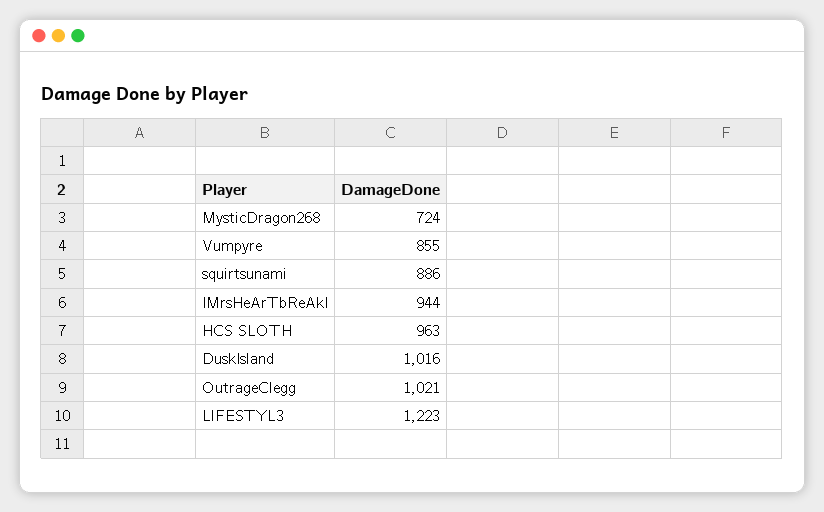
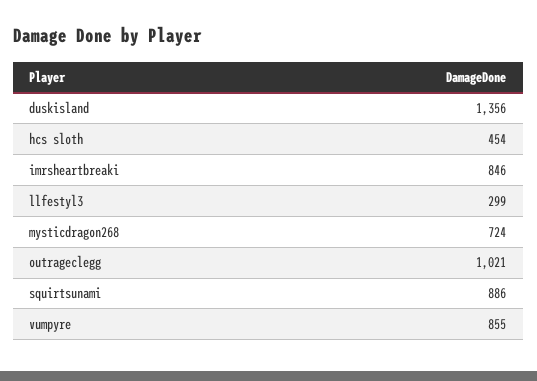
IMrsHeArTbReAkI: 944 -> 846
HCS SLOTH: 963 -> 454
DuskIsland: 1016 -> 1356
LlFESTYL3: 1223 -> 299

